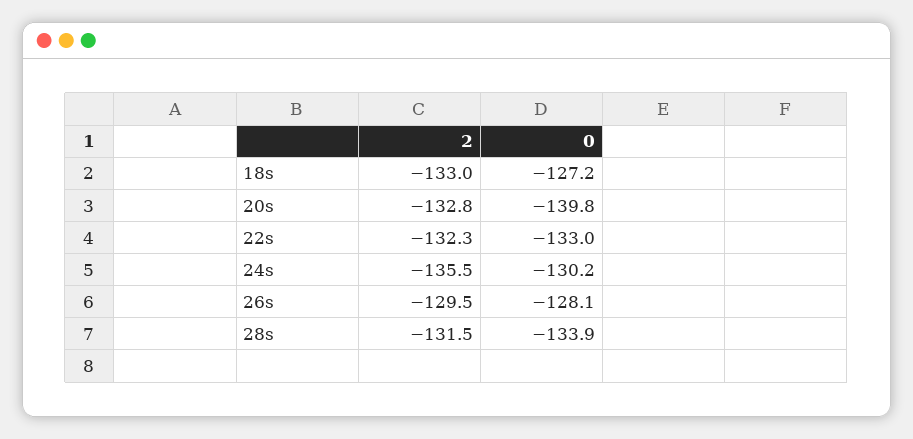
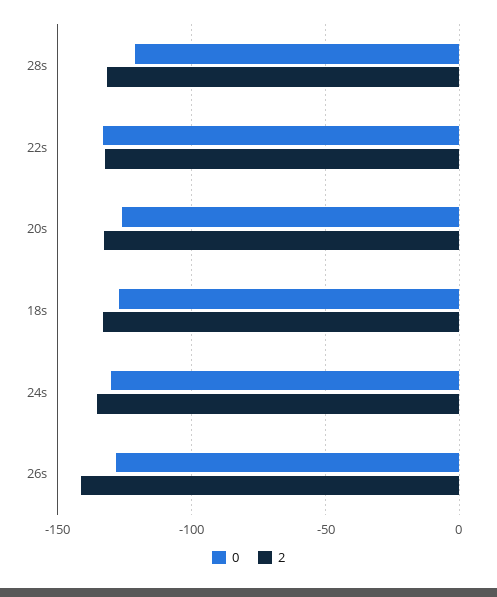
0, 20s: -139.8 -> -125
2, 26s: -129.5 -> -140
0, 28s: -133.9 -> -120

